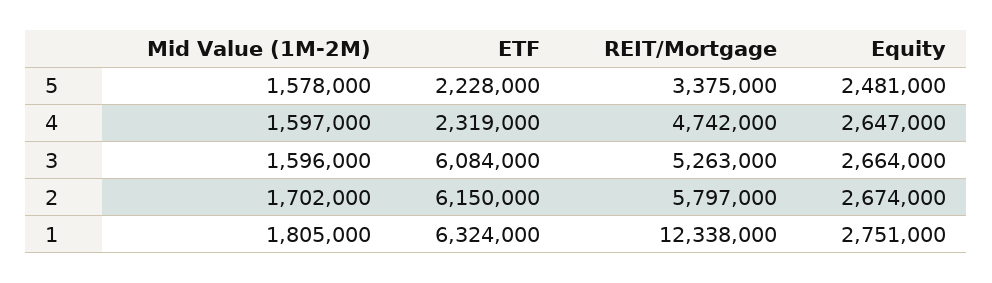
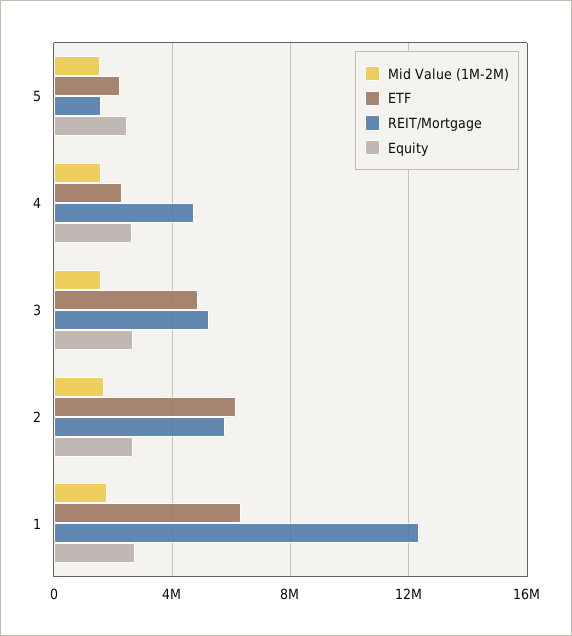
REIT/Mortgage, 5: 3375000 -> 1500000
ETF, 3: 6084000 -> 5000000

